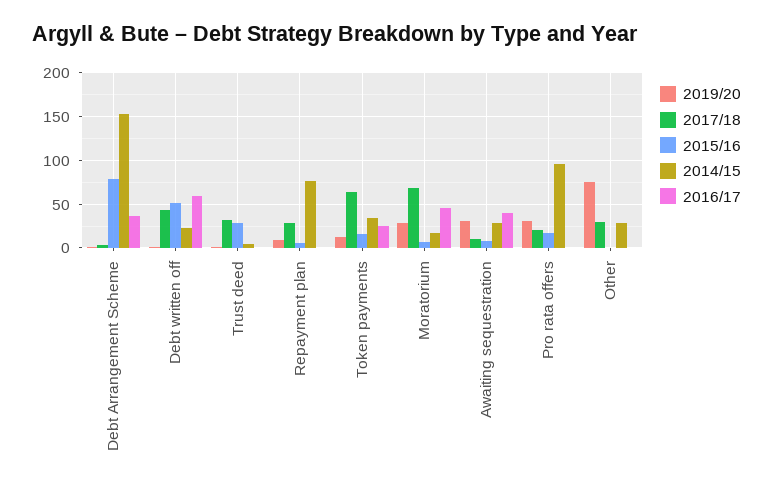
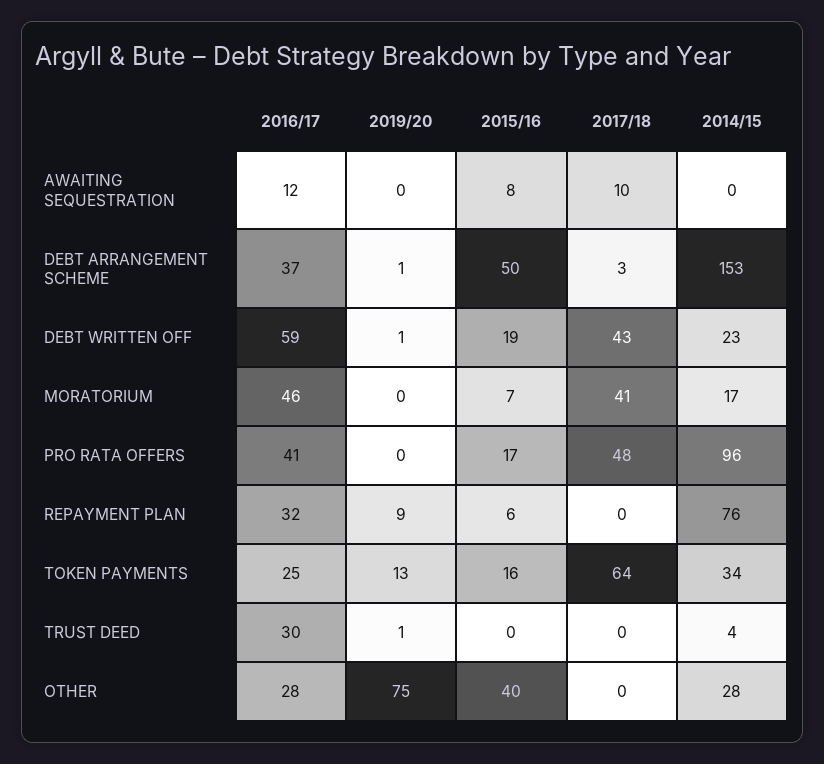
2015/16, Debt Arrangement Scheme: 80 -> 50
2015/16, Debt written off: 50 -> 19
2017/18, Trust deed: 30 -> 0
2015/16, Trust deed: 30 -> 0
2016/17, Trust deed: 0 -> 30
2017/18, Repayment plan: 30 -> 0
2016/17, Repayment plan: 0 -> 32
2019/20, Moratorium: 30 -> 0
2017/18, Moratorium: 70 -> 41
2019/20, Awaiting sequestration: 30 -> 0
2014/15, Awaiting sequestration: 30 -> 0
2016/17, Awaiting sequestration: 40 -> 12
2019/20, Pro rata offers: 30 -> 0
2017/18, Pro rata offers: 20 -> 48
2016/17, Pro rata offers: 0 -> 41
2017/18, Other: 30 -> 0
2015/16, Other: 0 -> 40
2016/17, Other: 0 -> 28

